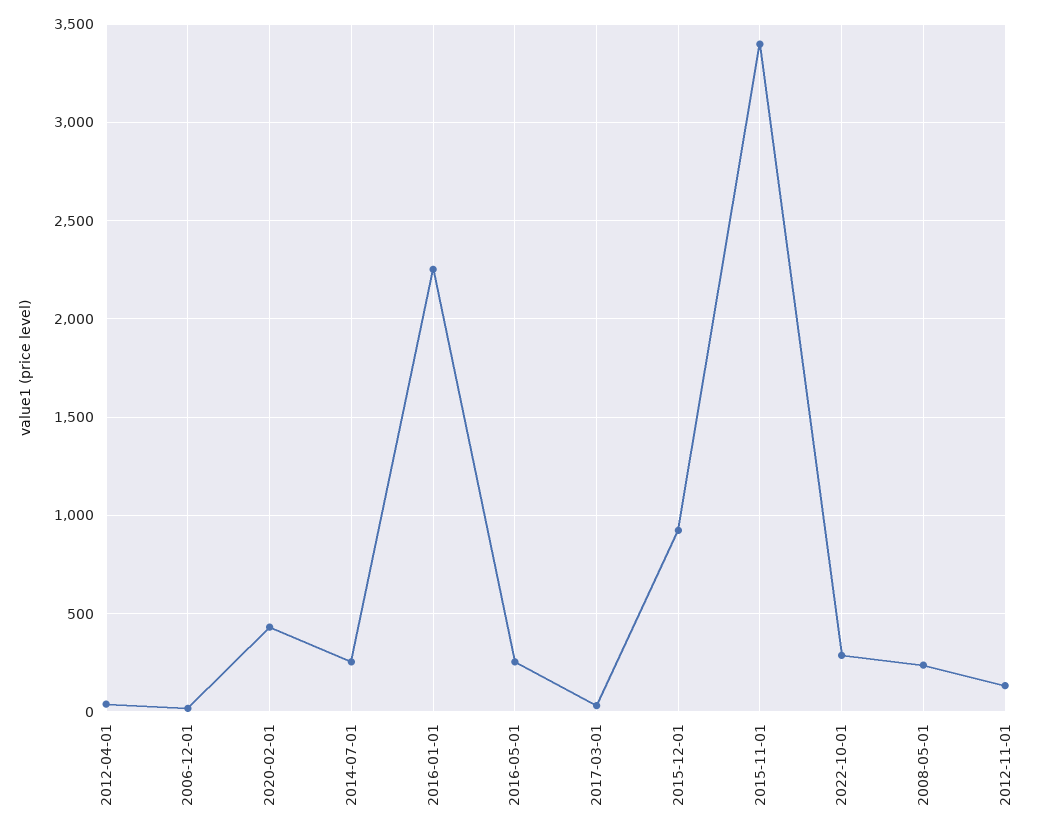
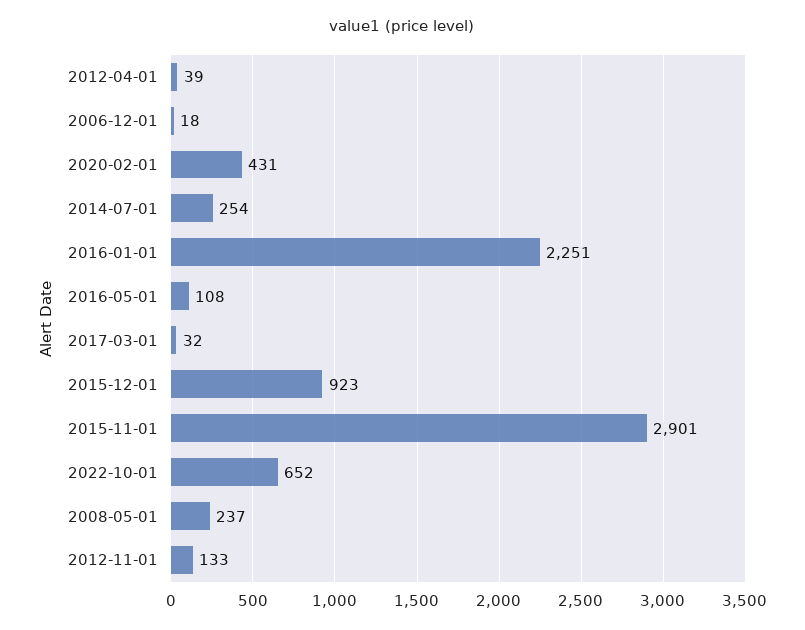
2016-05-01: 250 -> 108
2015-11-01: 3400 -> 2901
2022-10-01: 300 -> 652

